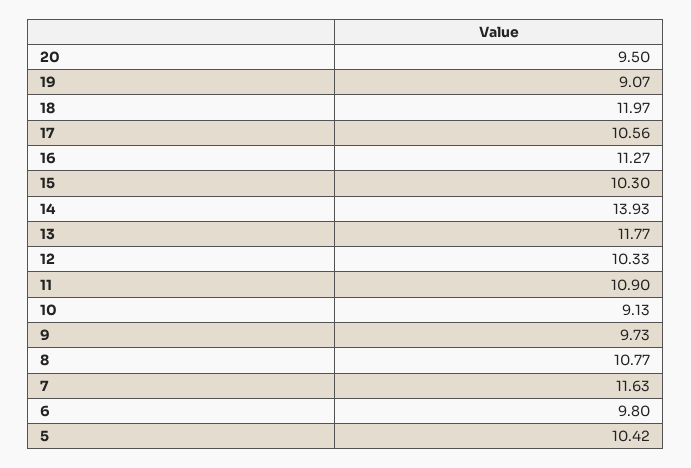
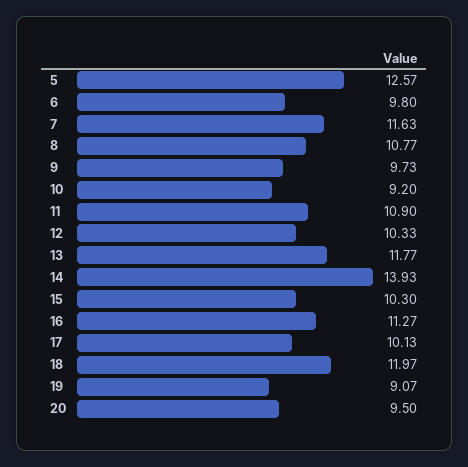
17: 10.56 -> 10.13
10: 9.13 -> 9.2
5: 10.42 -> 12.57

